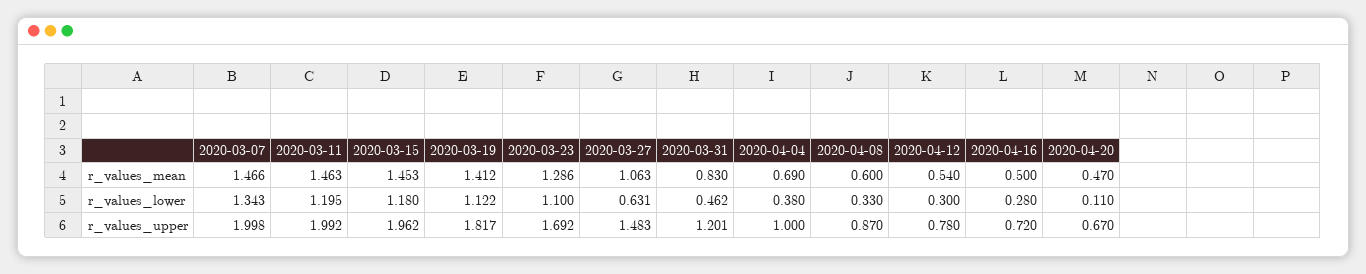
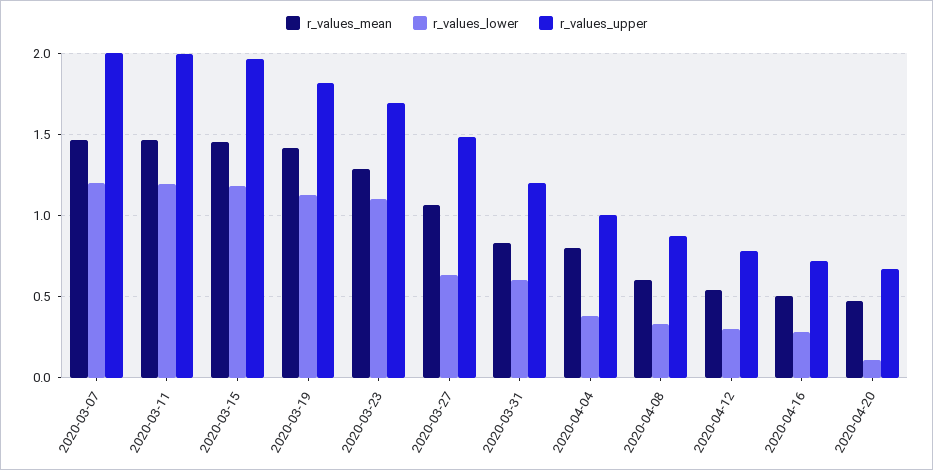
r_values_mean, 2020-04-04: 0.69 -> 0.8
r_values_lower, 2020-03-07: 1.343 -> 1.2
r_values_lower, 2020-03-31: 0.462 -> 0.6

